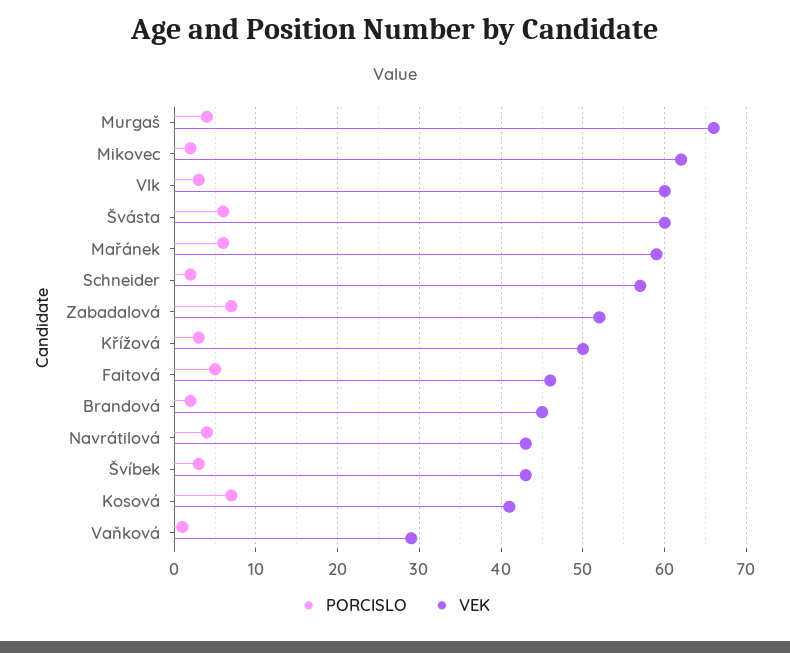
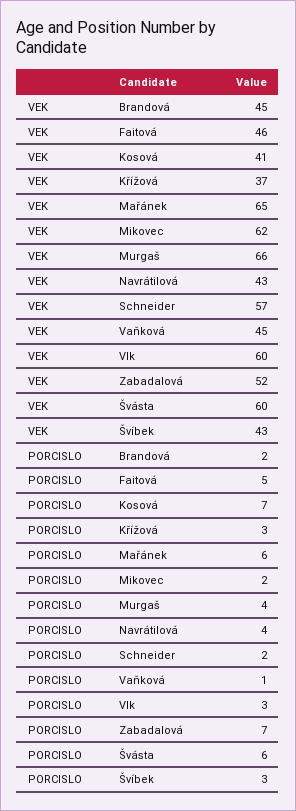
VEK, Mařánek: 59 -> 65
VEK, Křížová: 50 -> 37
VEK, Vaňková: 29 -> 45

